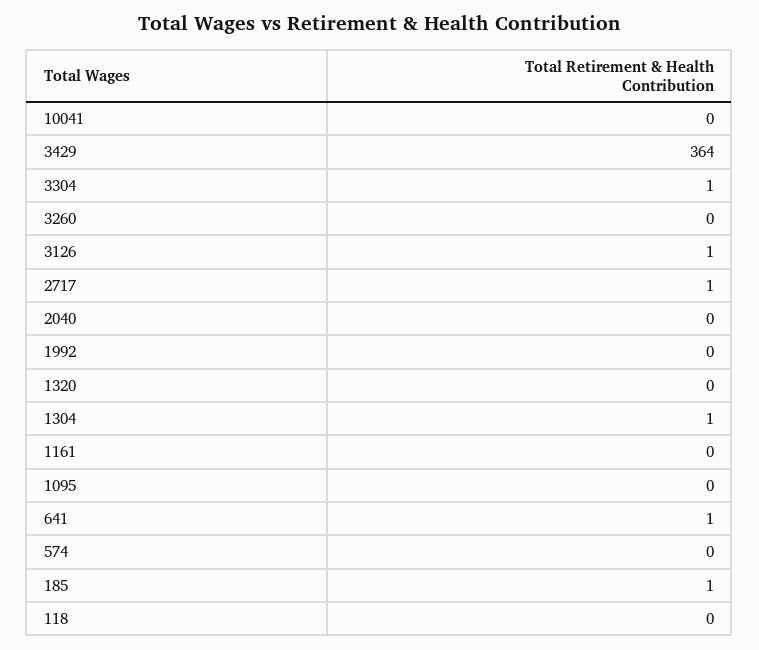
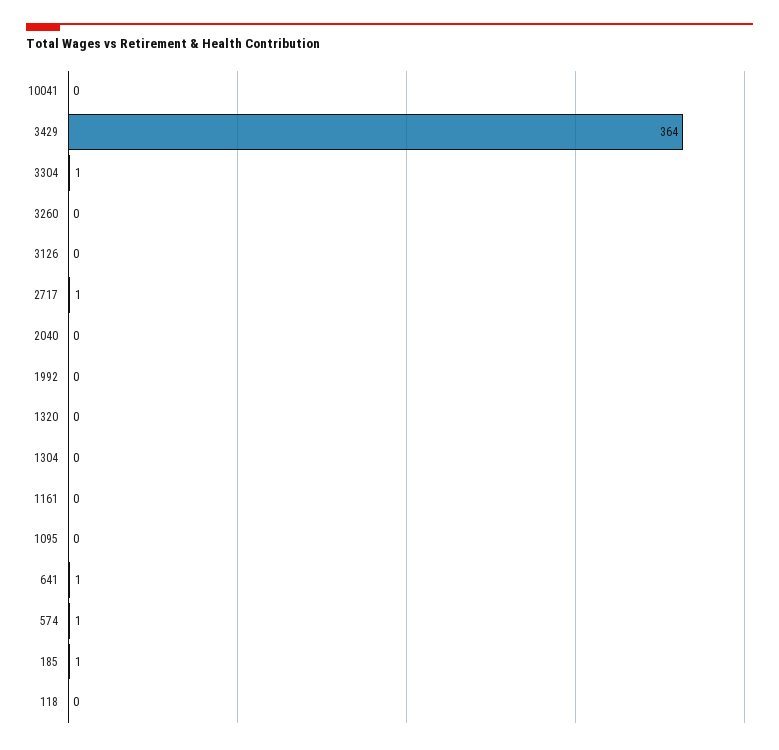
3126: 1 -> 0
1304: 1 -> 0
574: 0 -> 1

